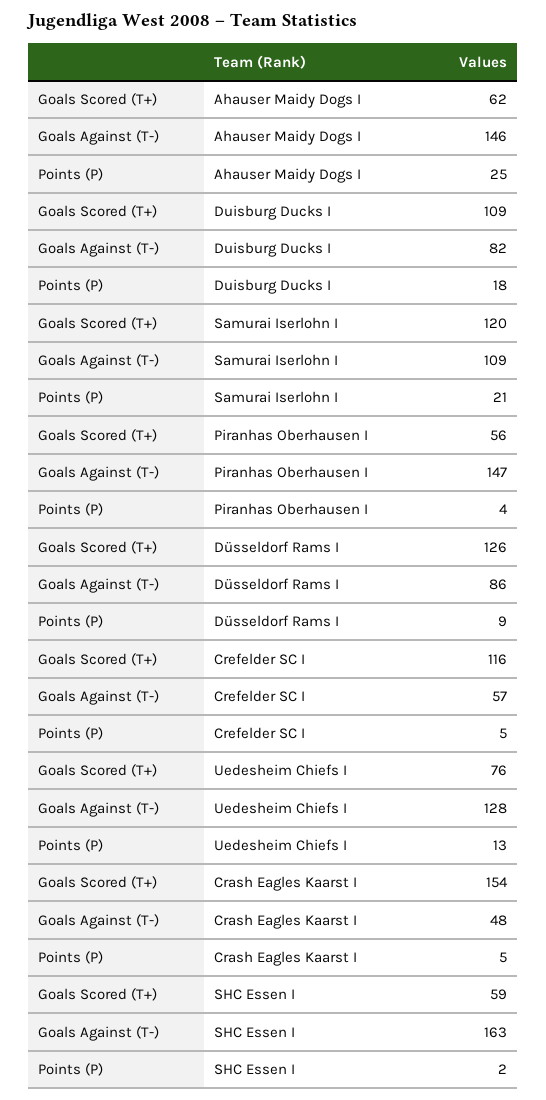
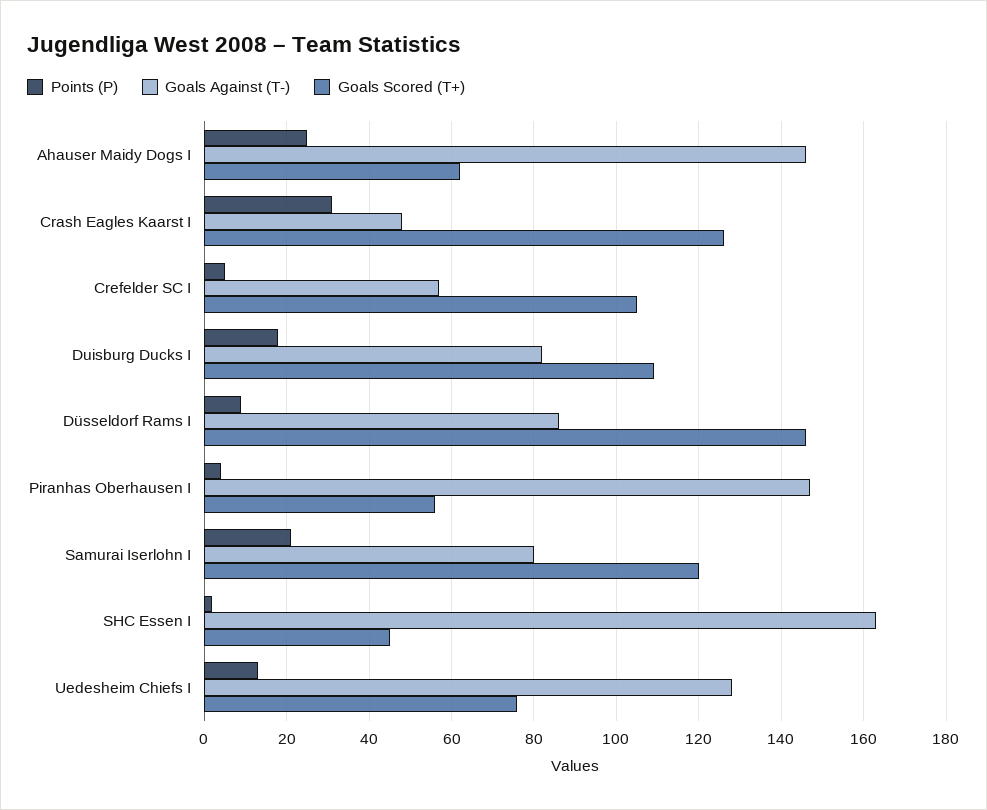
Goals Against (T-), Samurai Iserlohn I: 109 -> 80
Goals Scored (T+), Düsseldorf Rams I: 126 -> 145
Goals Scored (T+), Crefelder SC I: 116 -> 105
Goals Scored (T+), Crash Eagles Kaarst I: 154 -> 125
Points (P), Crash Eagles Kaarst I: 5 -> 30
Goals Scored (T+), SHC Essen I: 59 -> 45

